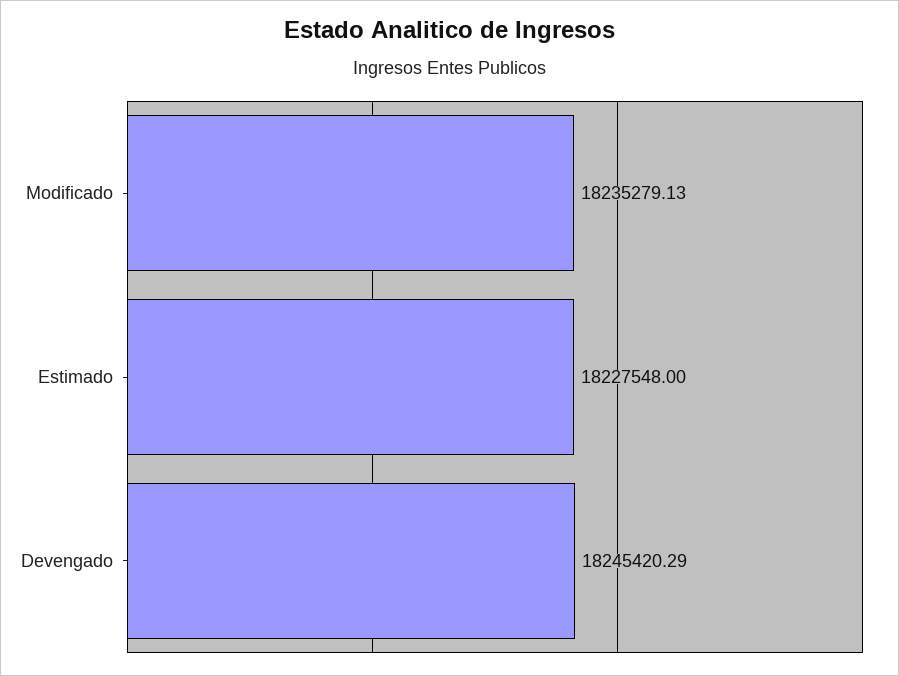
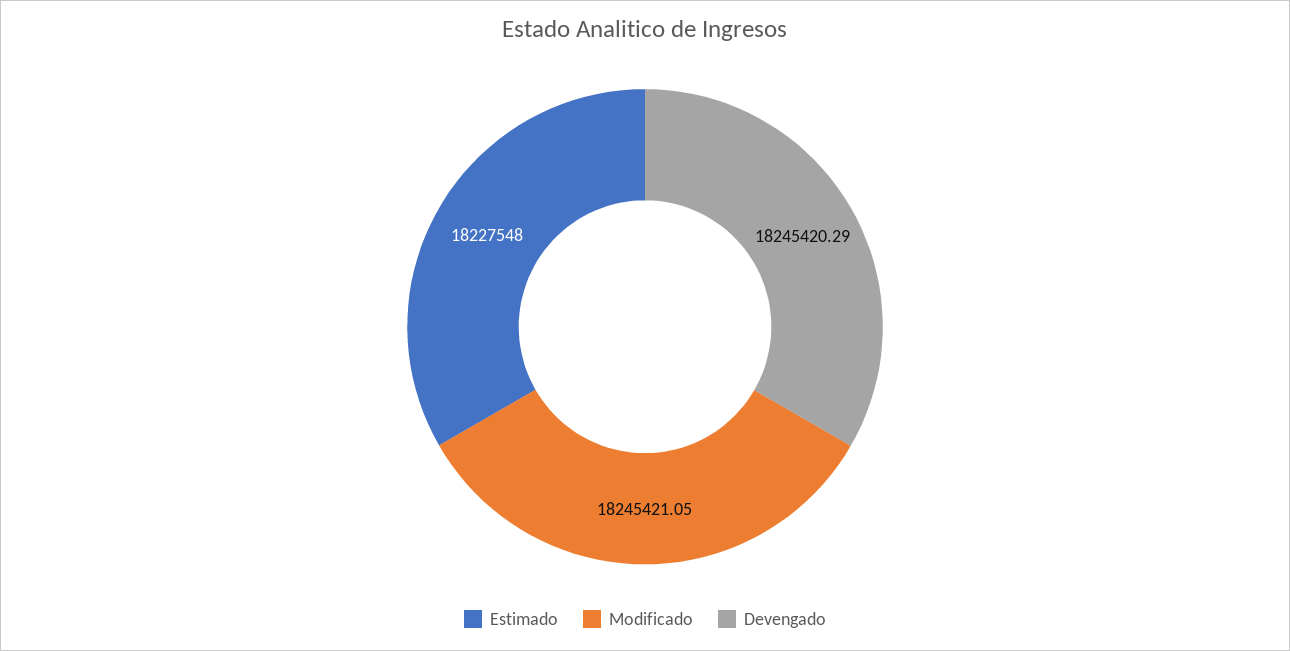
Modificado: 18235279.13 -> 18245421.05

